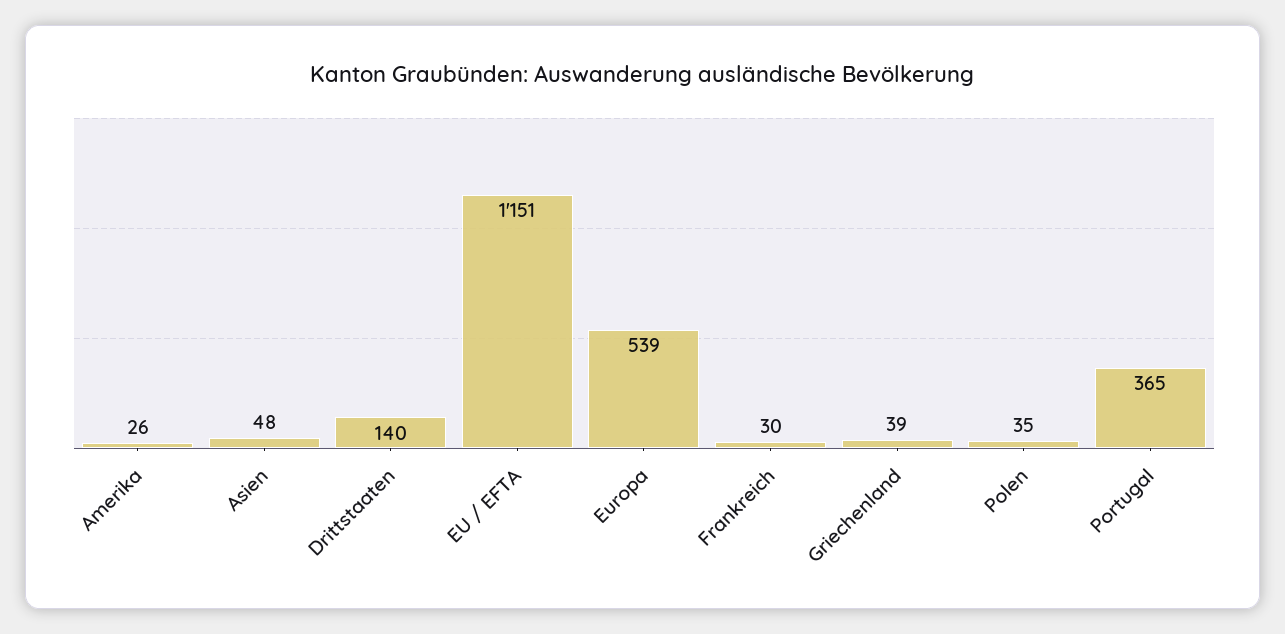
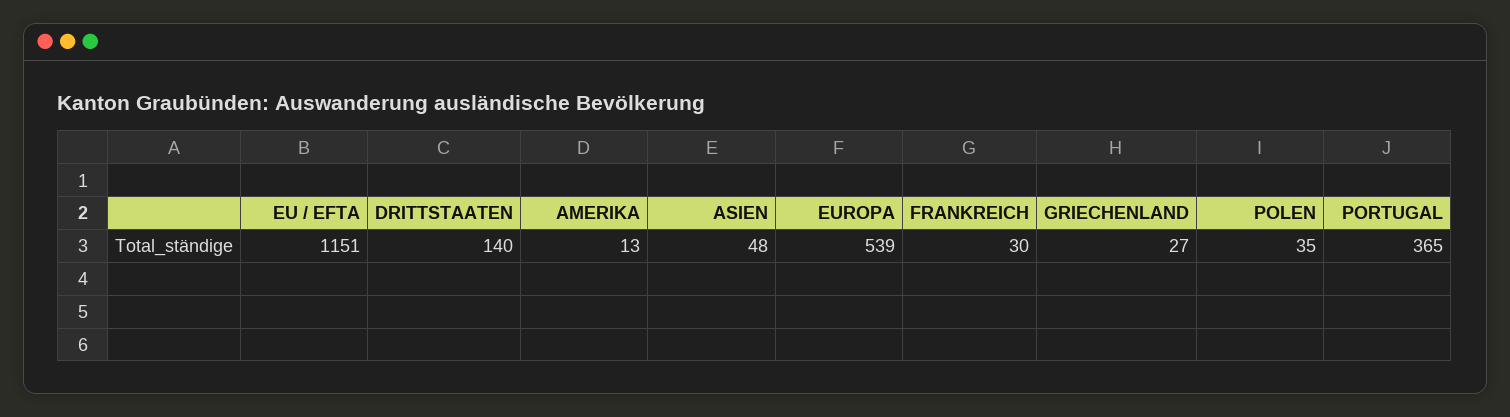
Amerika: 26 -> 13
Griechenland: 39 -> 27

